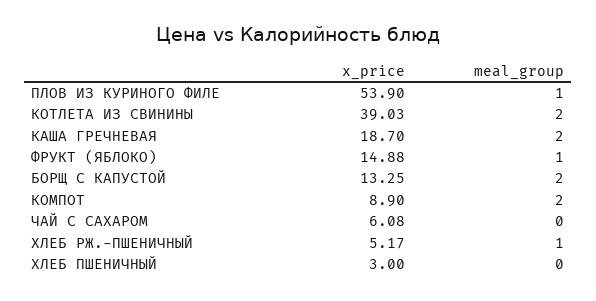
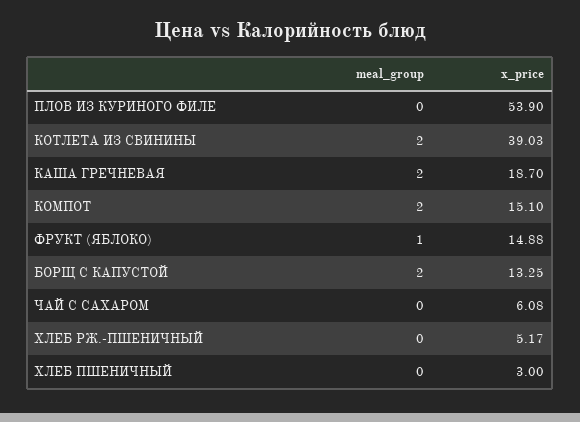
meal_group, ПЛОВ ИЗ КУРИНОГО ФИЛЕ: 1 -> 0
x_price, КОМПОТ: 8.9 -> 15.1
meal_group, ХЛЕБ РЖ.-ПШЕНИЧНЫЙ: 1 -> 0

